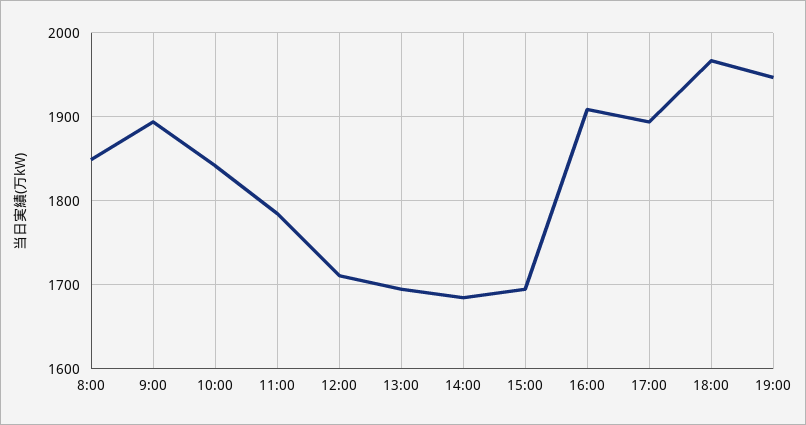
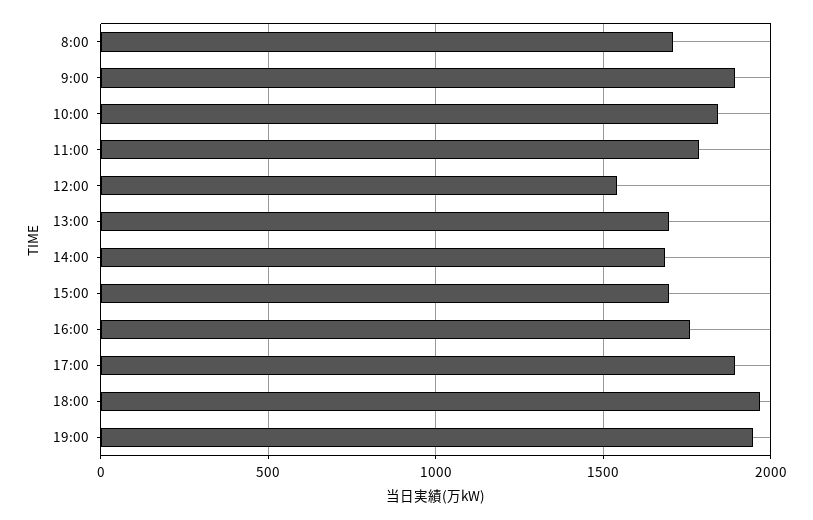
8:00: 1850 -> 1700
12:00: 1710 -> 1550
16:00: 1910 -> 1750

